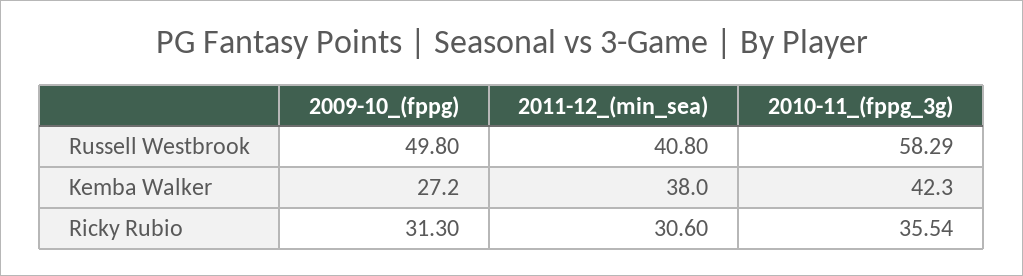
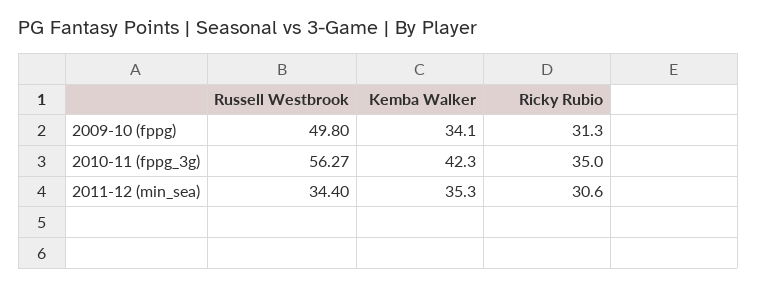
2011-12_(min_sea), Russell Westbrook: 40.8 -> 34.4
2010-11_(fppg_3g), Russell Westbrook: 58.29 -> 56.27
2009-10_(fppg), Kemba Walker: 27.2 -> 34.1
2011-12_(min_sea), Kemba Walker: 38 -> 35.3
2010-11_(fppg_3g), Ricky Rubio: 35.54 -> 35

